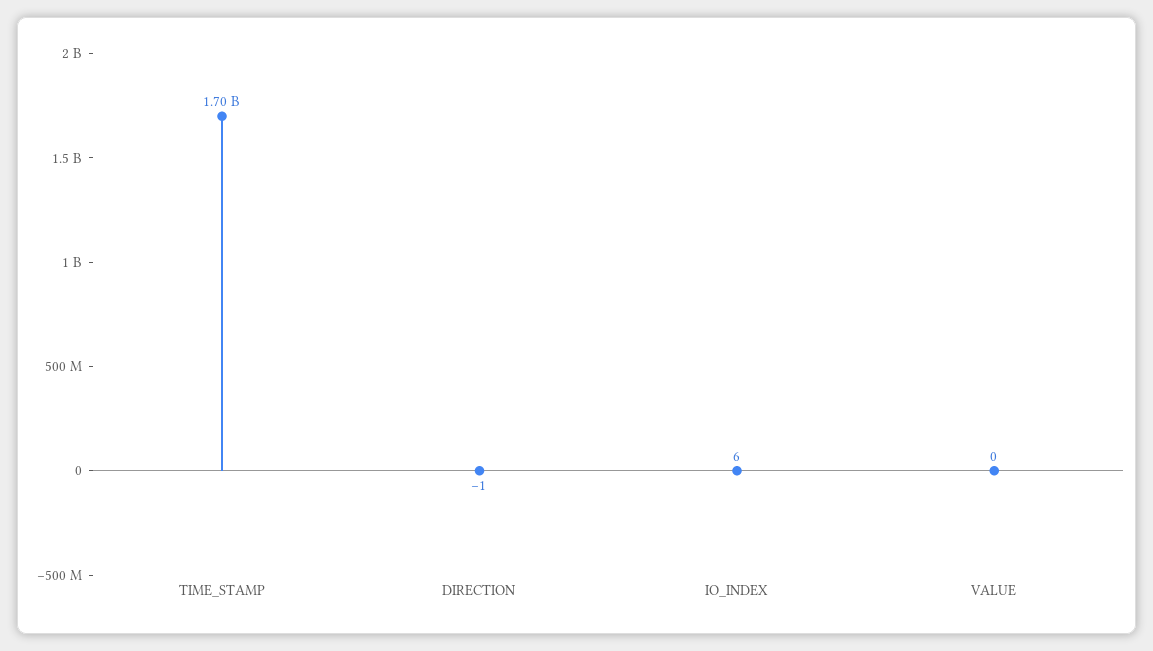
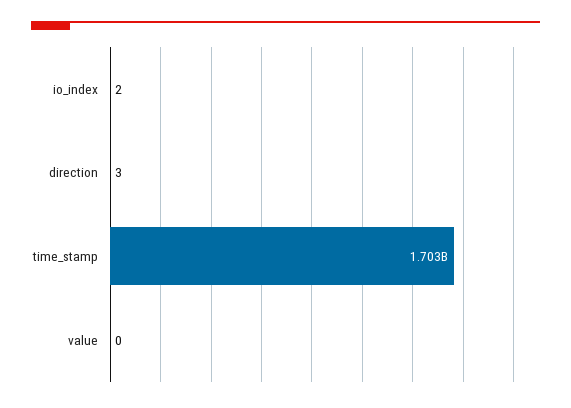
DIRECTION: -1 -> 3
IO_INDEX: 6 -> 2

